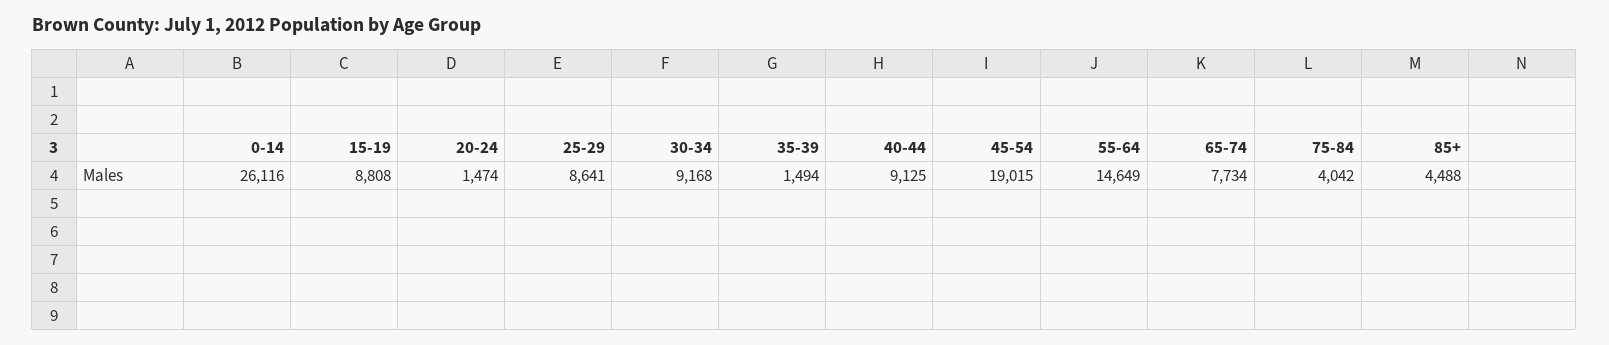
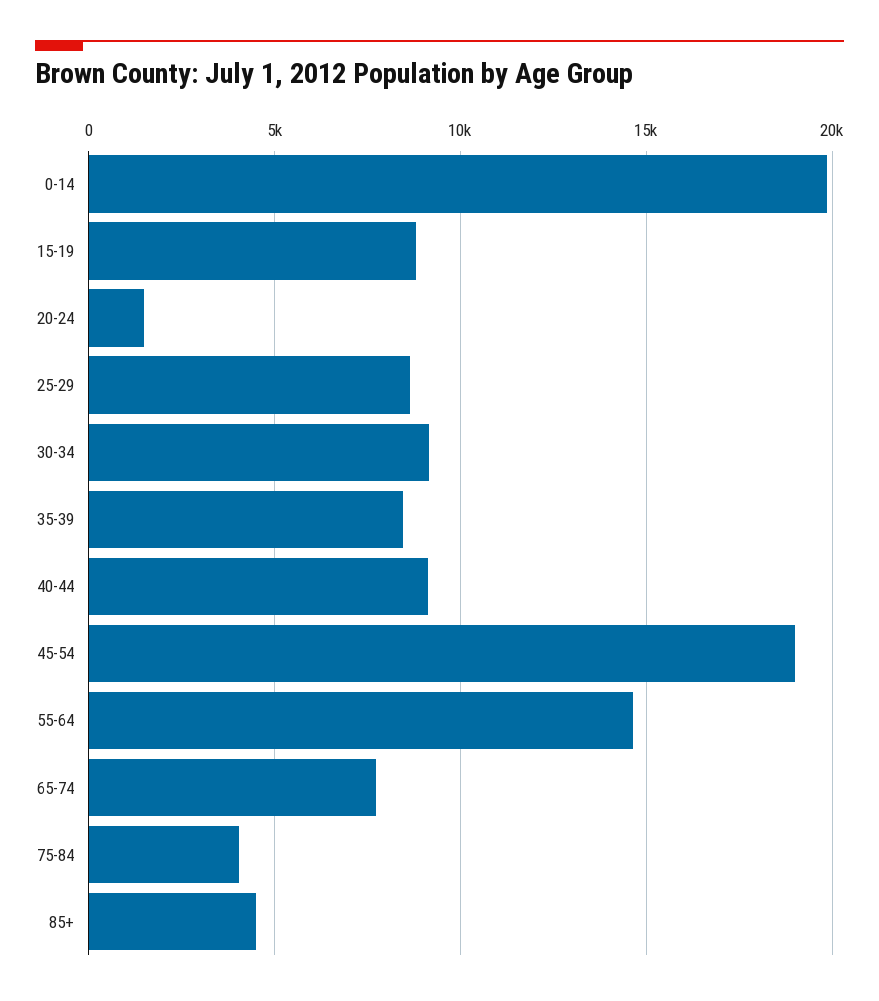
0-14: 26116 -> 20000
35-39: 1494 -> 8500

